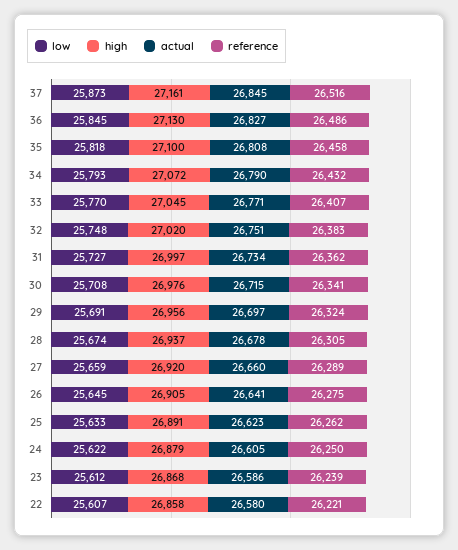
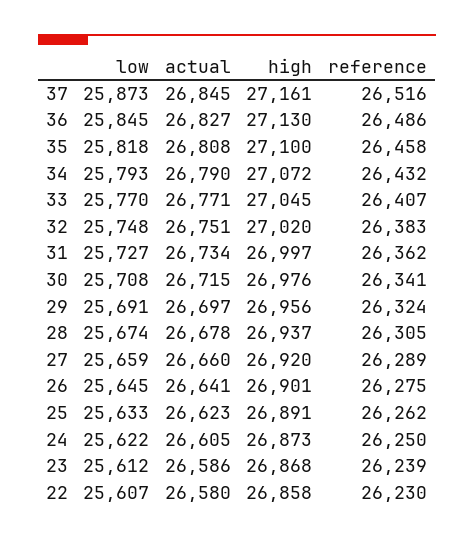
high, 26: 26905 -> 26901
high, 24: 26879 -> 26873
reference, 22: 26221 -> 26230

